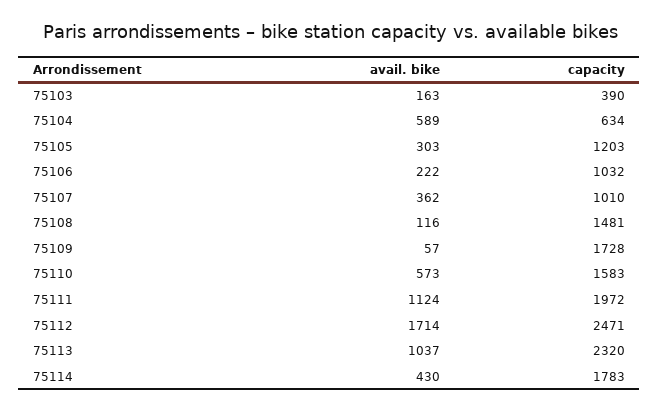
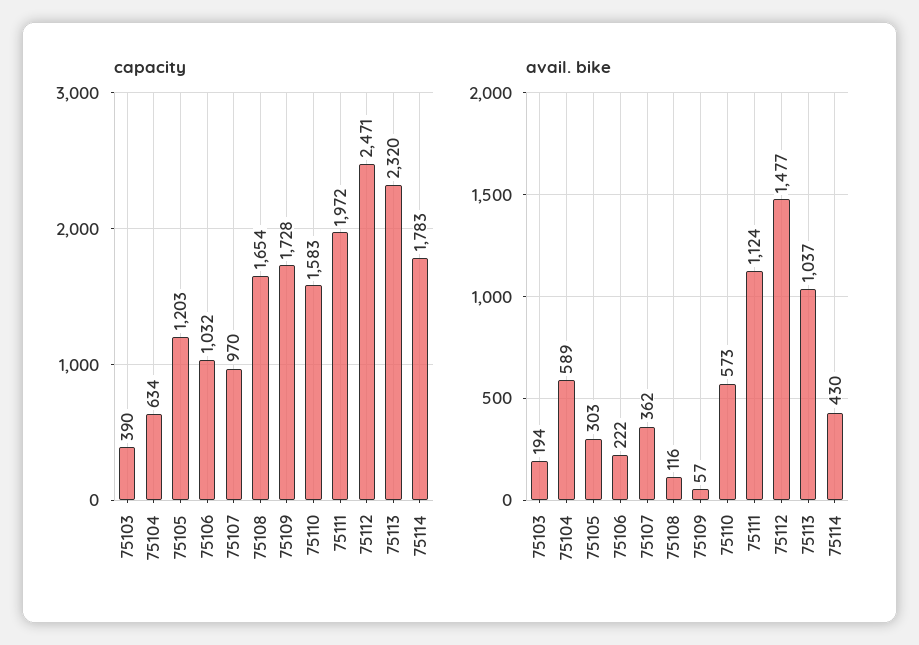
avail. bike, 75103: 163 -> 194
capacity, 75107: 1010 -> 970
capacity, 75108: 1481 -> 1654
avail. bike, 75112: 1714 -> 1477

